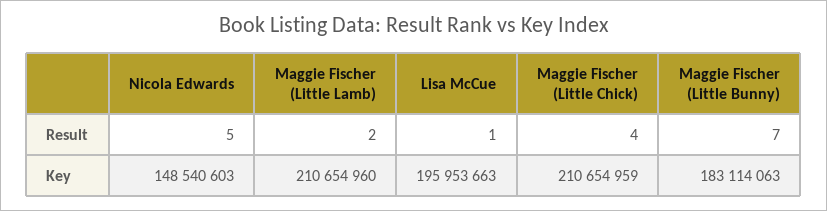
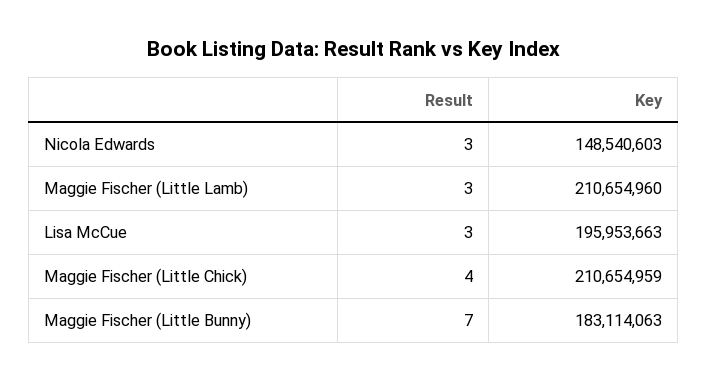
Nicola Edwards, Result: 5 -> 3
Maggie Fischer (Little Lamb), Result: 2 -> 3
Lisa McCue, Result: 1 -> 3

